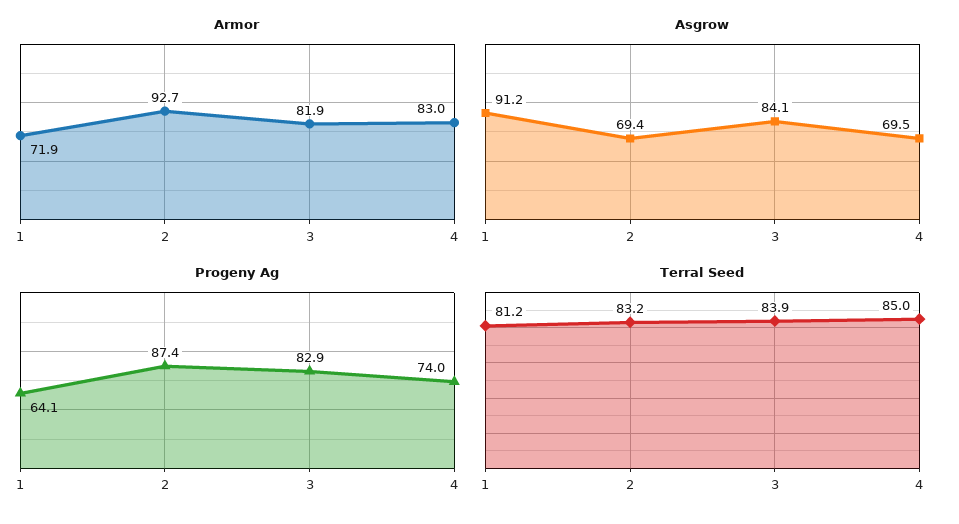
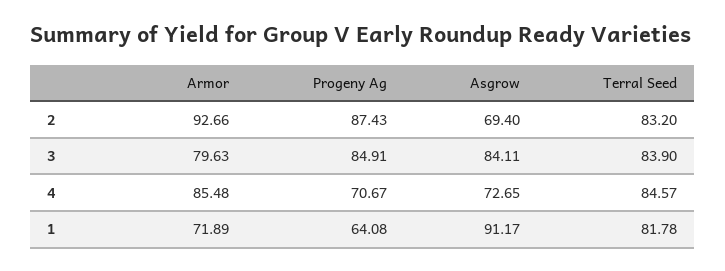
Armor, 3: 81.9 -> 79.63
Armor, 4: 83 -> 85.48
Asgrow, 4: 69.5 -> 72.65
Progeny Ag, 3: 82.9 -> 84.91
Progeny Ag, 4: 74 -> 70.67
Terral Seed, 1: 81.2 -> 81.78
Terral Seed, 4: 85 -> 84.57

